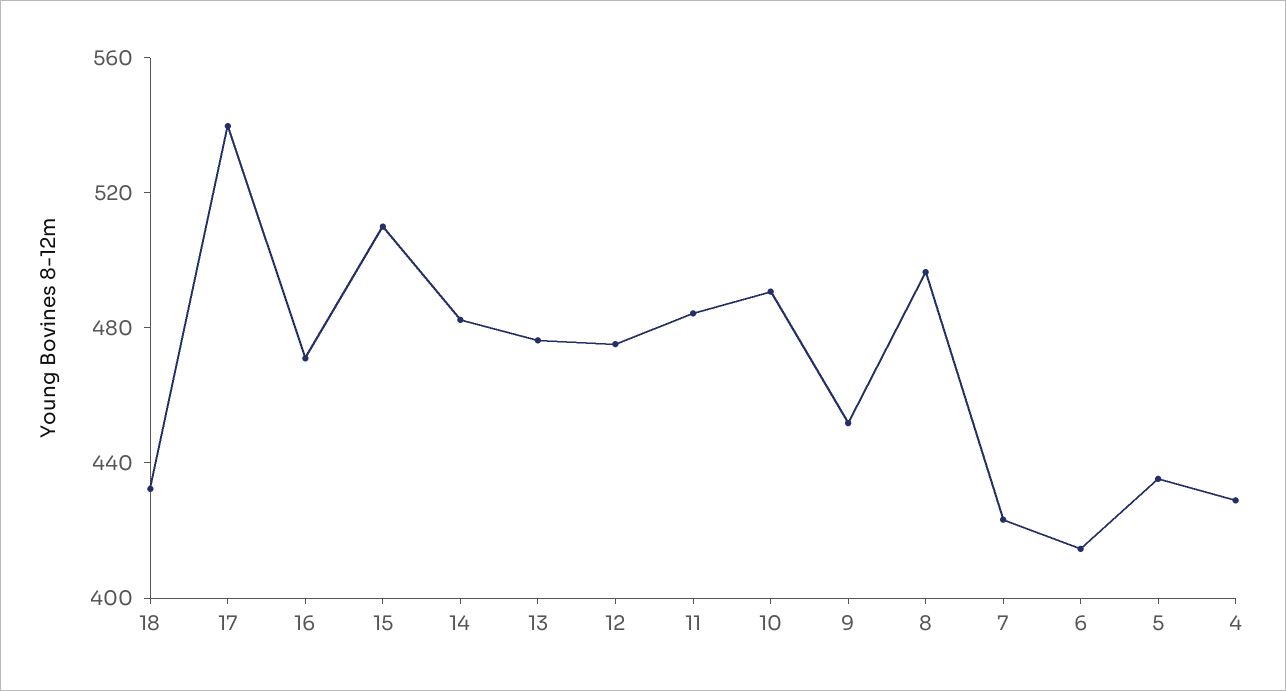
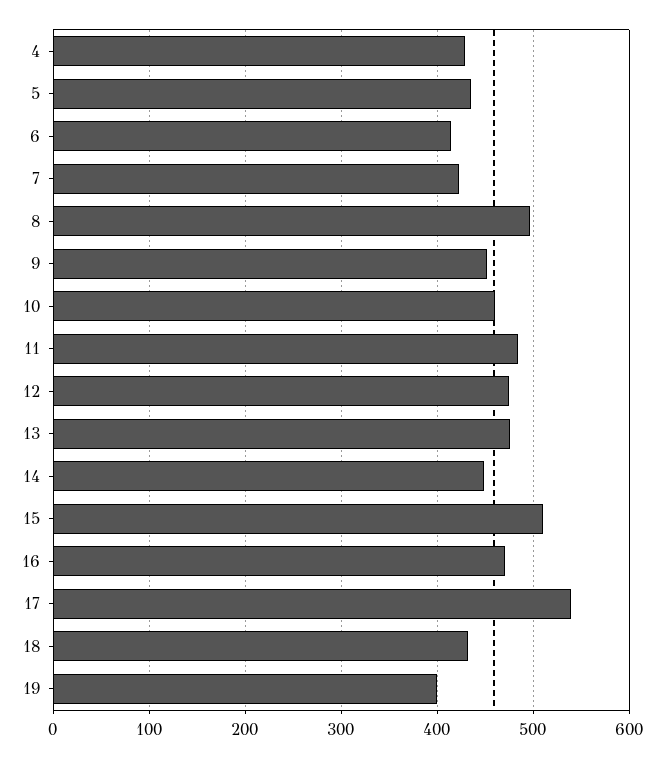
14: 480 -> 450
10: 490 -> 460
19: none -> 400

